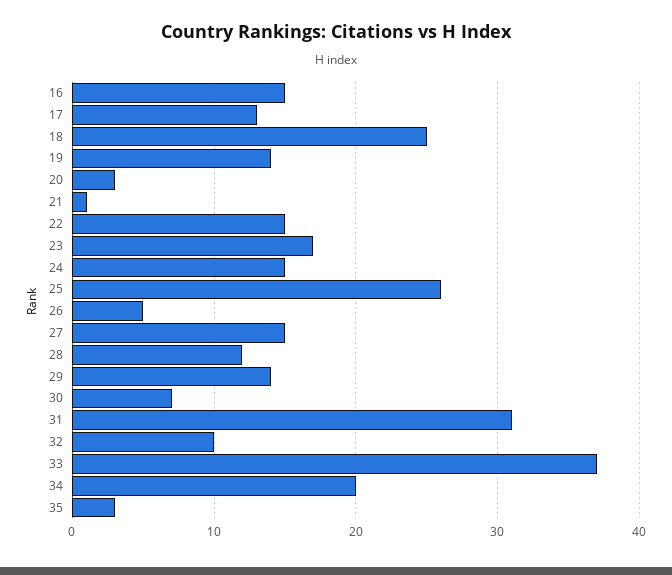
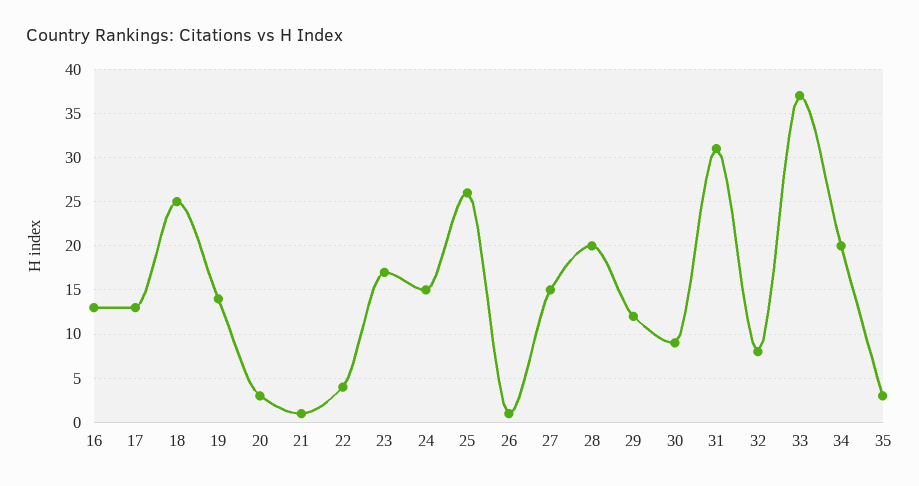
16: 15 -> 13
22: 15 -> 4
26: 5 -> 1
28: 12 -> 20
29: 14 -> 12
30: 7 -> 9
32: 10 -> 8

